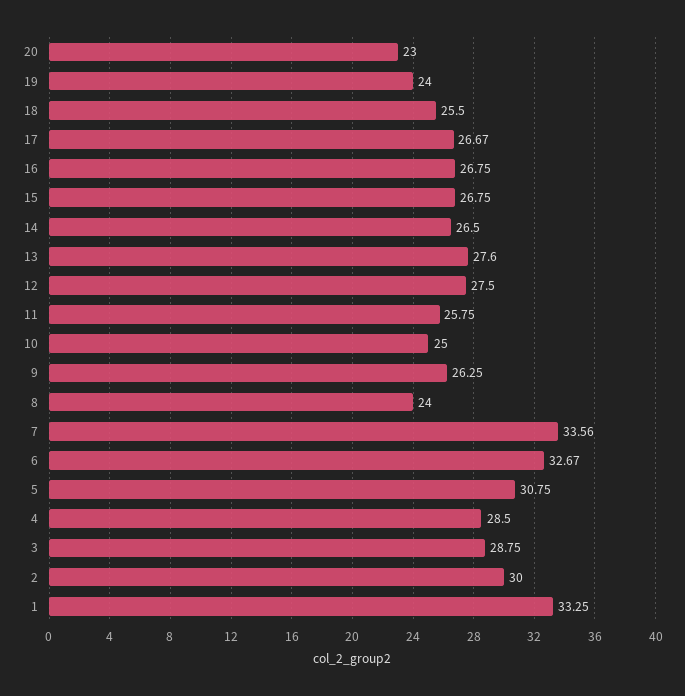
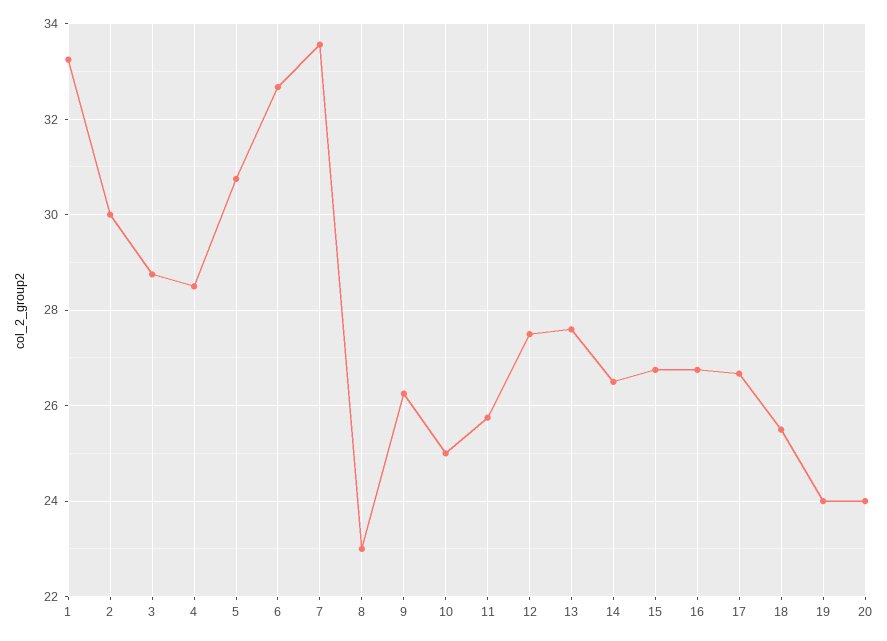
20: 23 -> 24
8: 24 -> 23

